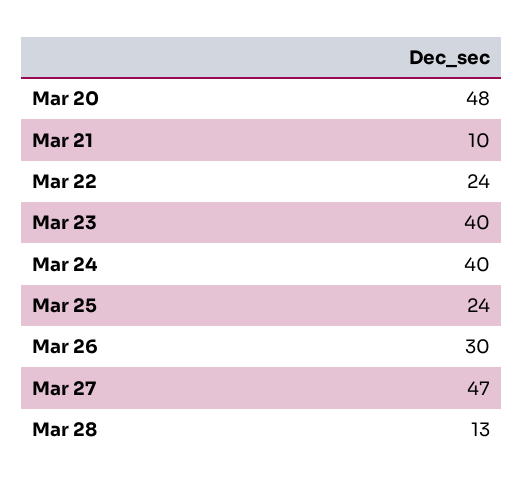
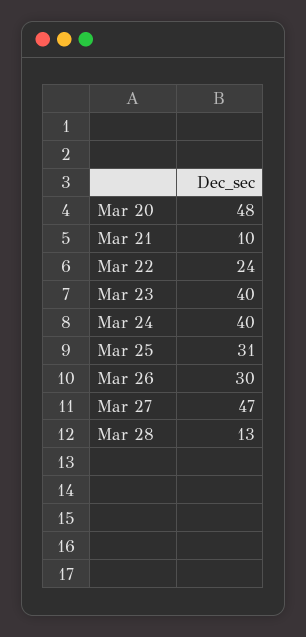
Mar 25: 24 -> 31

